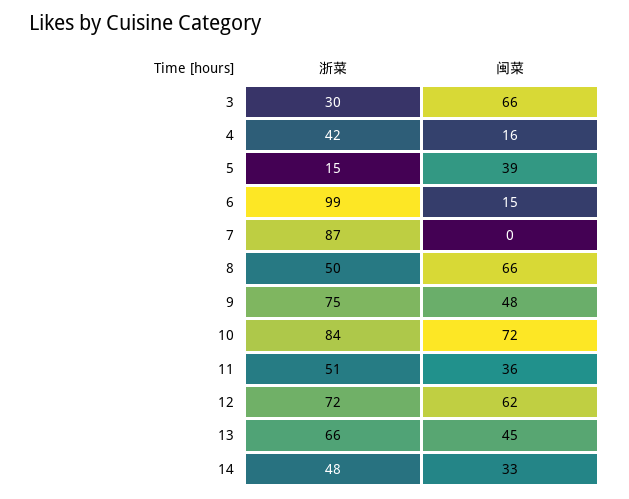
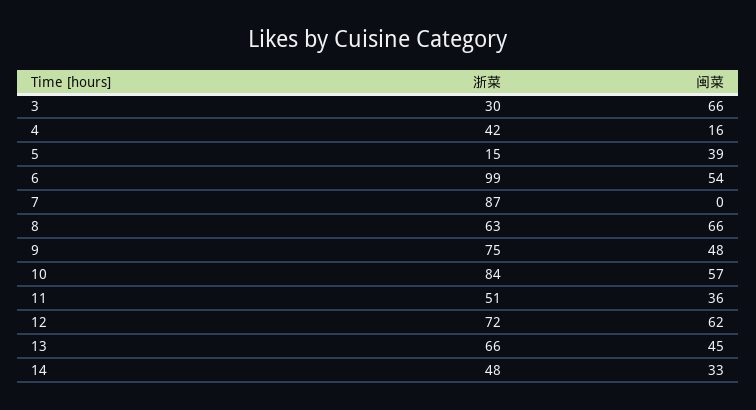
闽菜, 6: 15 -> 54
浙菜, 8: 50 -> 63
闽菜, 10: 72 -> 57

